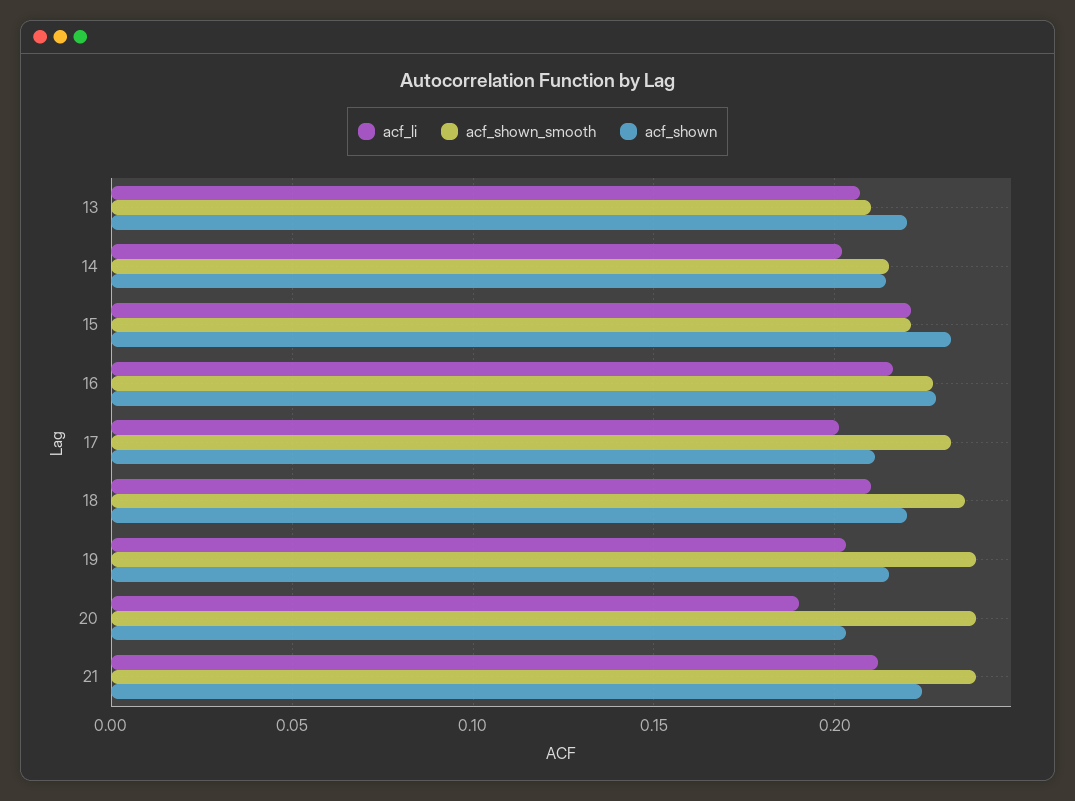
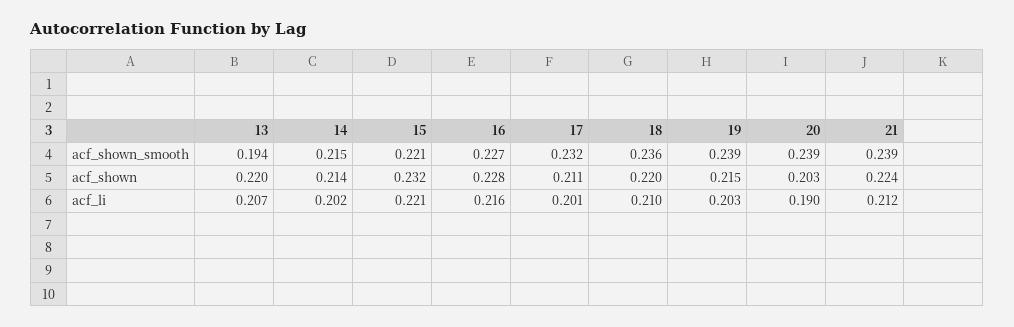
acf_shown_smooth, 13: 0.21 -> 0.194

